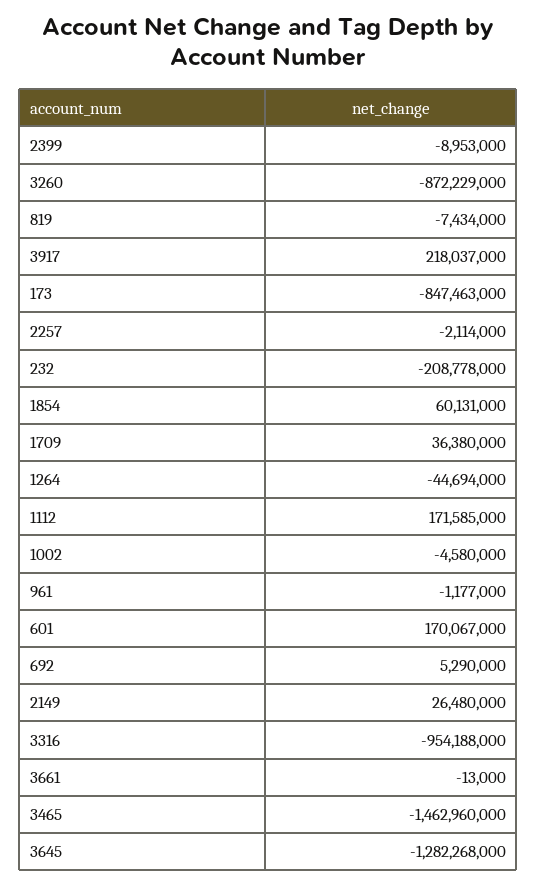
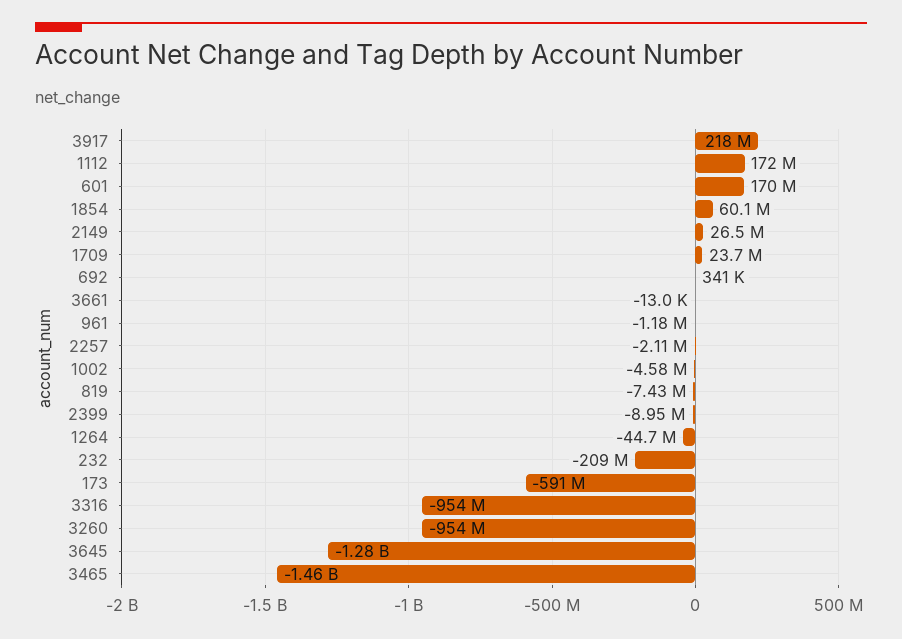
3260: -872229000 -> -954000000
173: -847463000 -> -591000000
1709: 36380000 -> 23700000
692: 5290000 -> 341000

